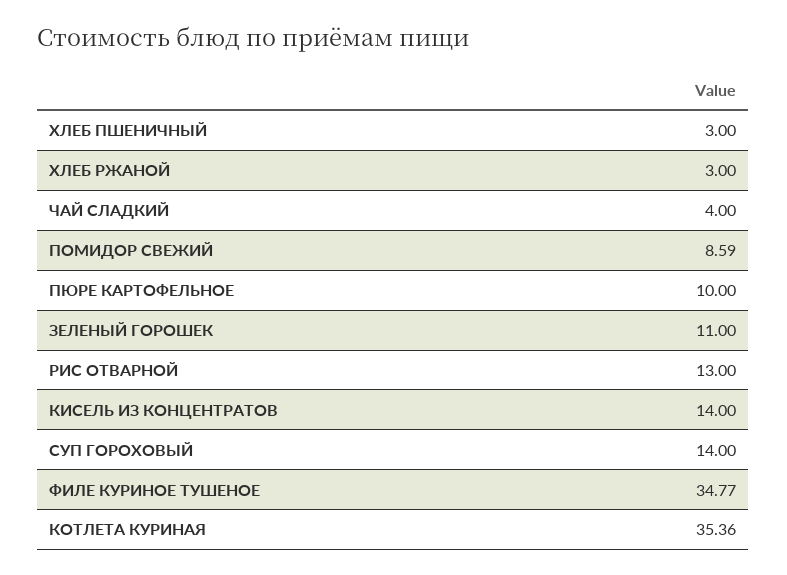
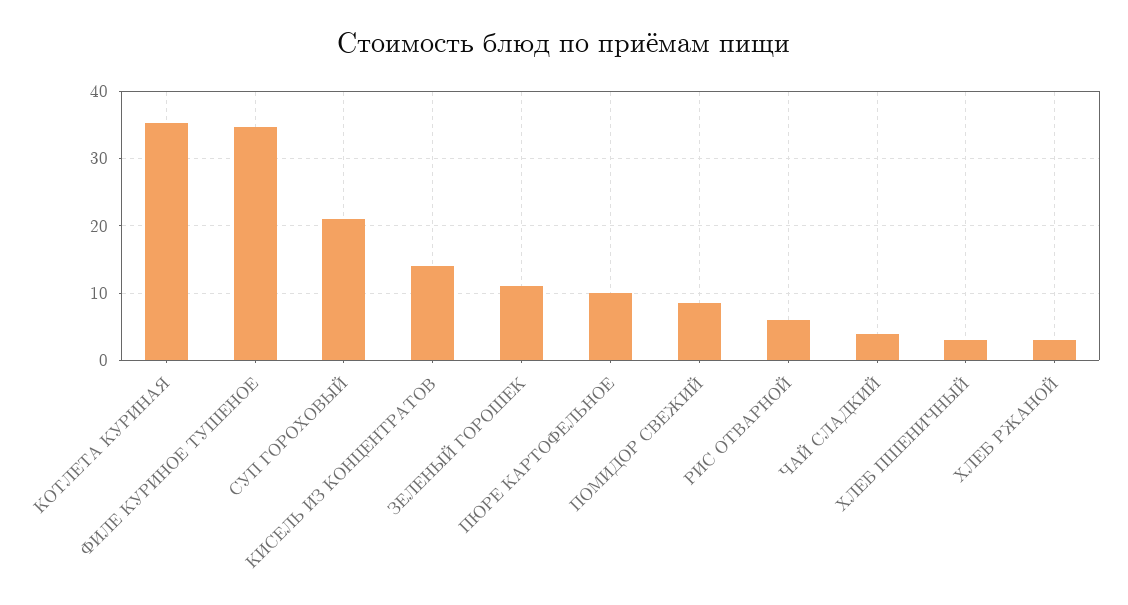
РИС ОТВАРНОЙ: 13 -> 6
СУП ГОРОХОВЫЙ: 14 -> 21

